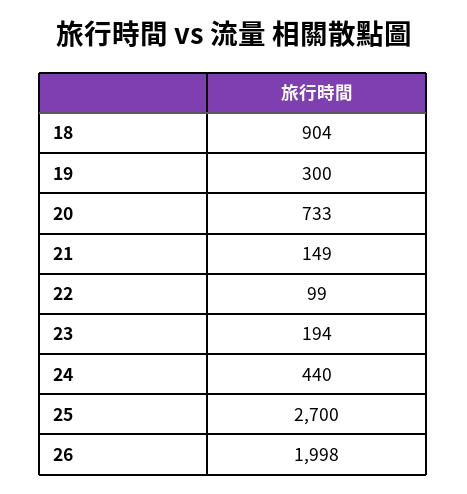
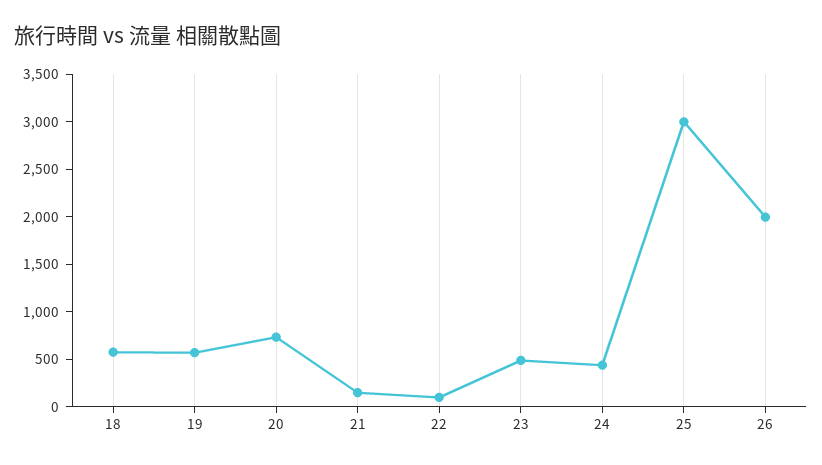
18: 904 -> 600
19: 300 -> 600
23: 194 -> 500
25: 2700 -> 3000

